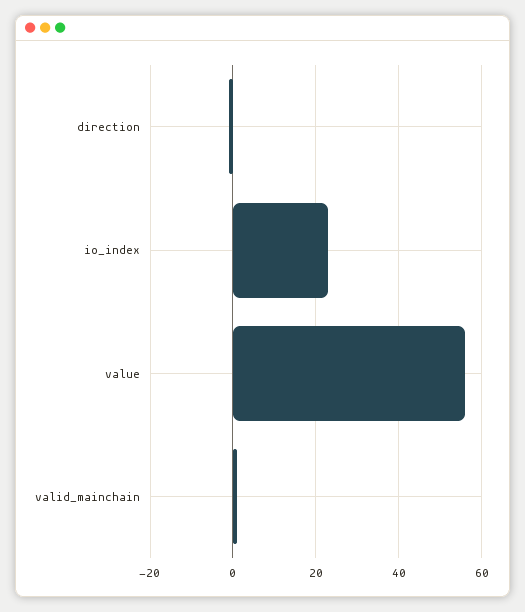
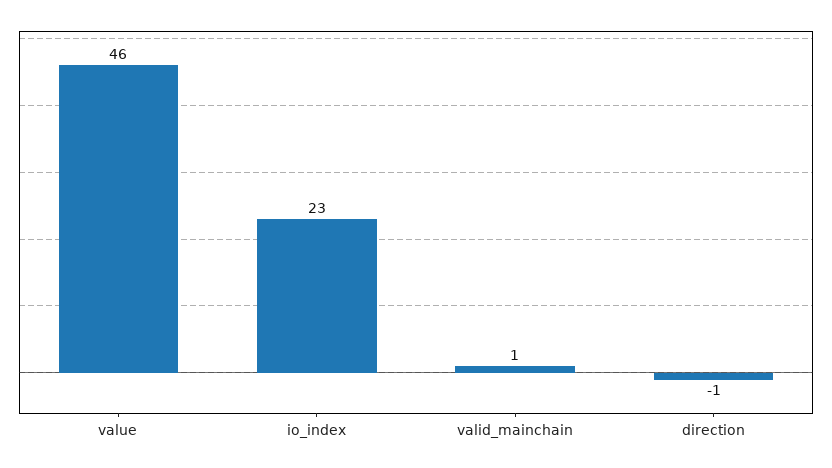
value: 56 -> 46

